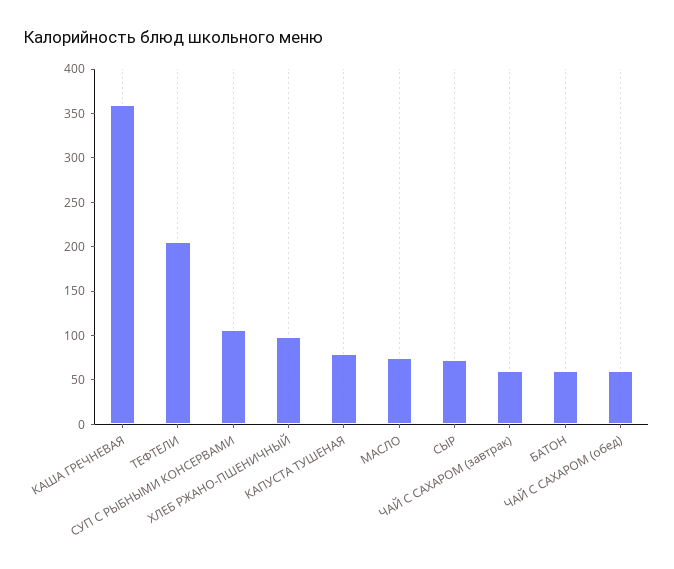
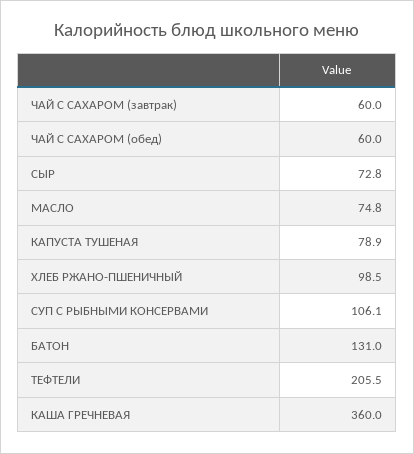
БАТОН: 60 -> 131

